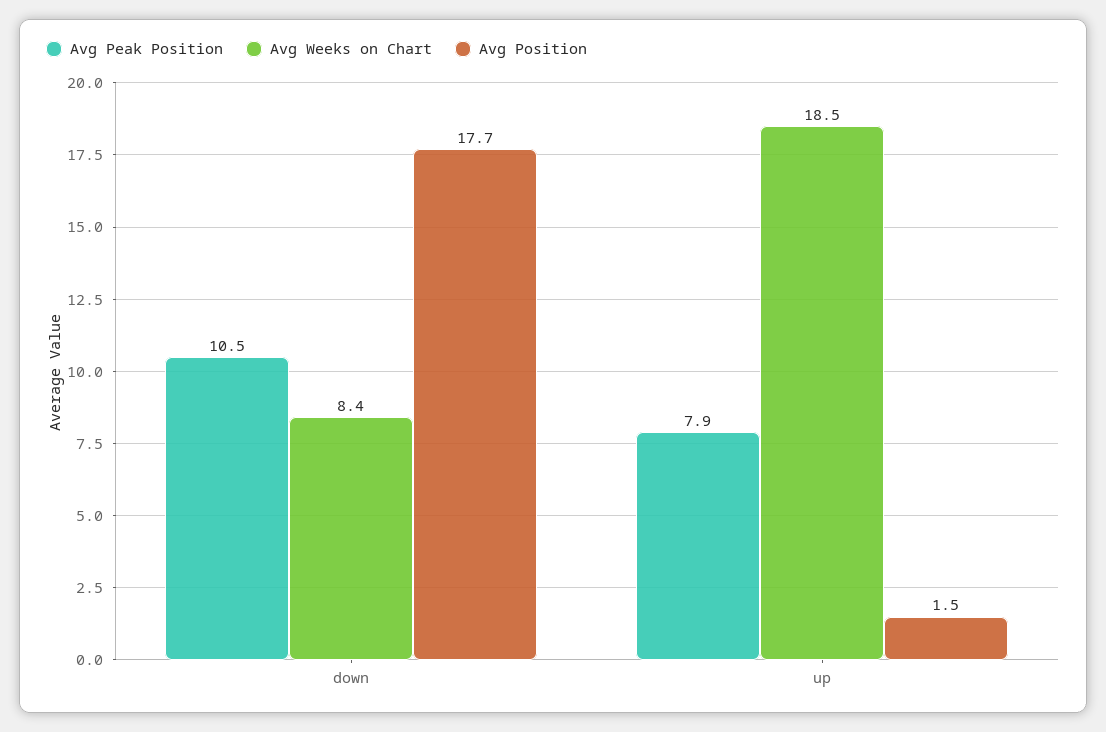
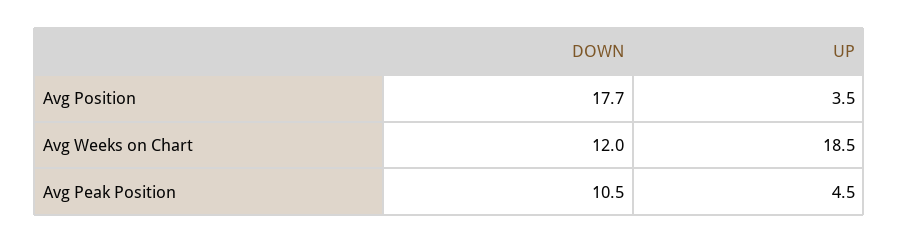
Avg Weeks on Chart, down: 8.4 -> 12
Avg Peak Position, up: 7.9 -> 4.5
Avg Position, up: 1.5 -> 3.5

